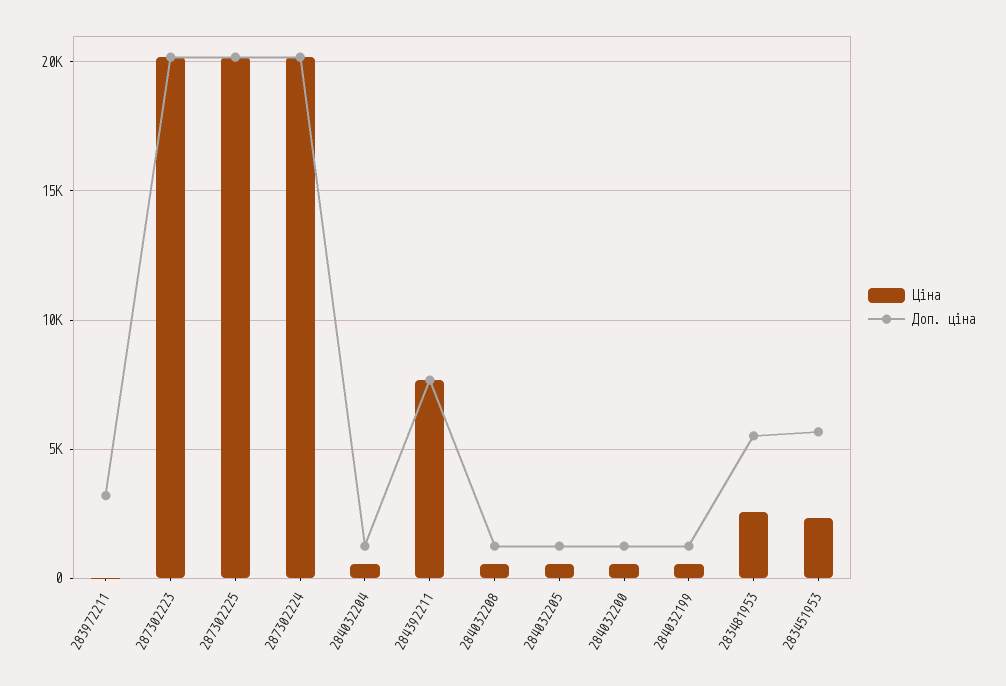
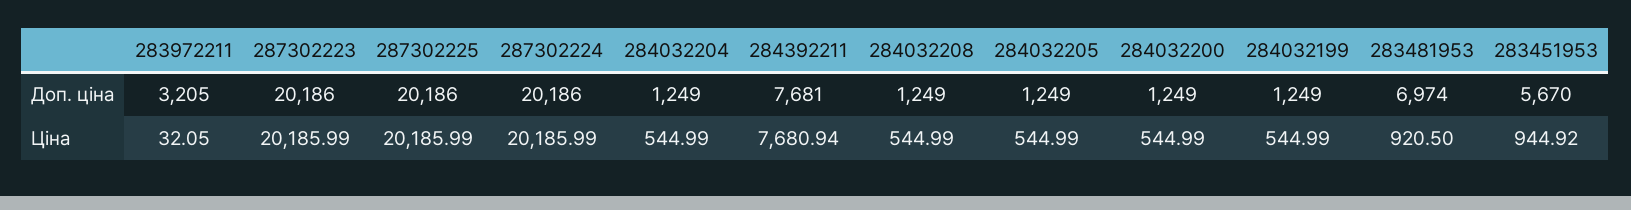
Ціна, 283481953: 2500 -> 920.5
Доп. ціна, 283481953: 5500 -> 6974
Ціна, 283451953: 2500 -> 944.92

